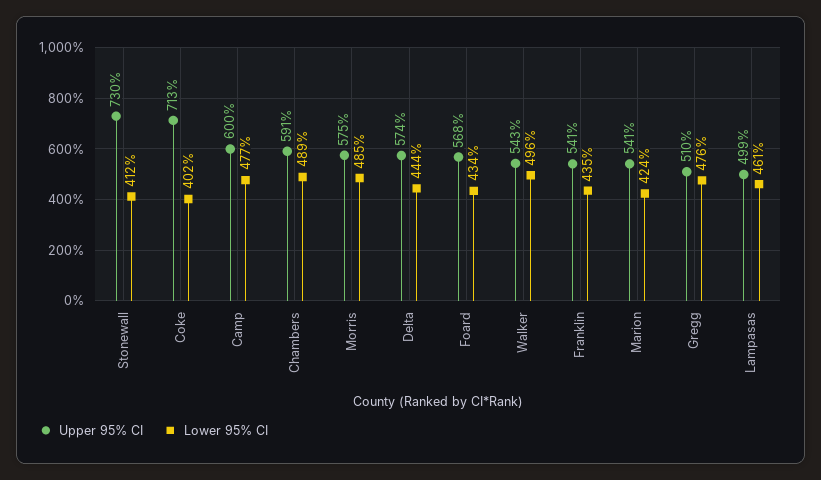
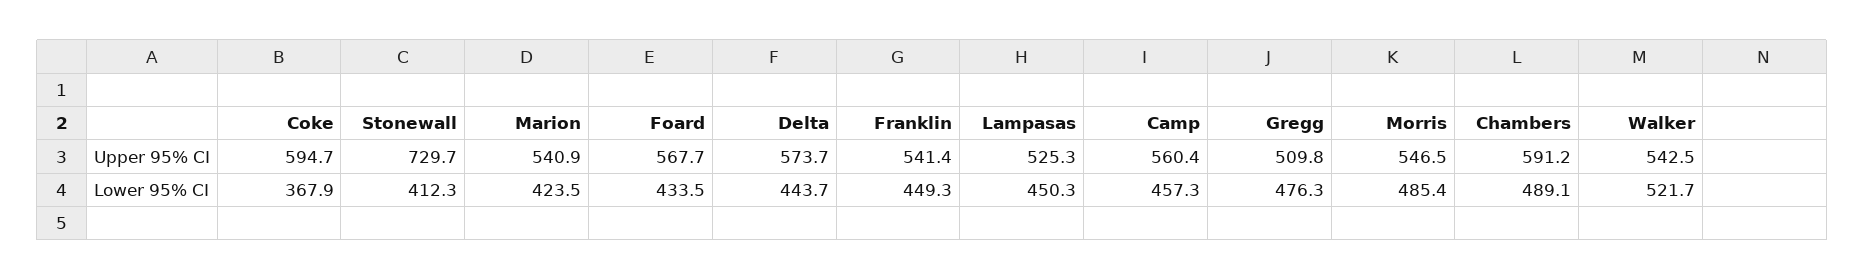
Upper 95% CI, Coke: 713 -> 594.7
Lower 95% CI, Coke: 402 -> 367.9
Upper 95% CI, Camp: 600 -> 560.4
Lower 95% CI, Camp: 477 -> 457.3
Upper 95% CI, Morris: 575 -> 546.5
Lower 95% CI, Walker: 496 -> 521.7
Lower 95% CI, Franklin: 435 -> 449.3
Upper 95% CI, Lampasas: 499 -> 525.3
Lower 95% CI, Lampasas: 461 -> 450.3

